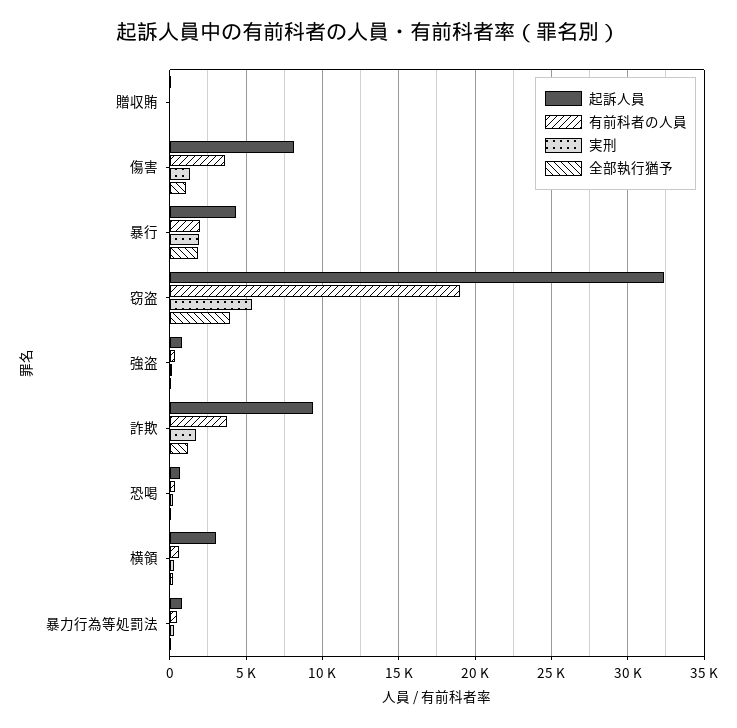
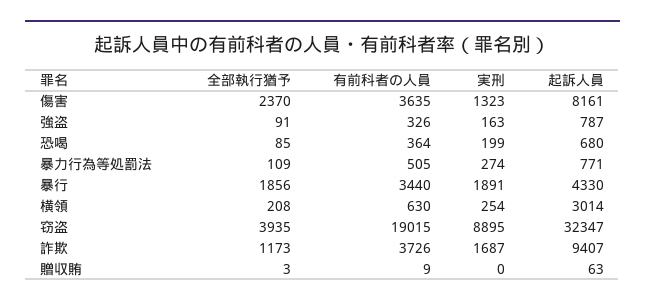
全部執行猶予, 傷害: 1000 -> 2370
有前科者の人員, 暴行: 2000 -> 3440
実刑, 窃盗: 5500 -> 8895

